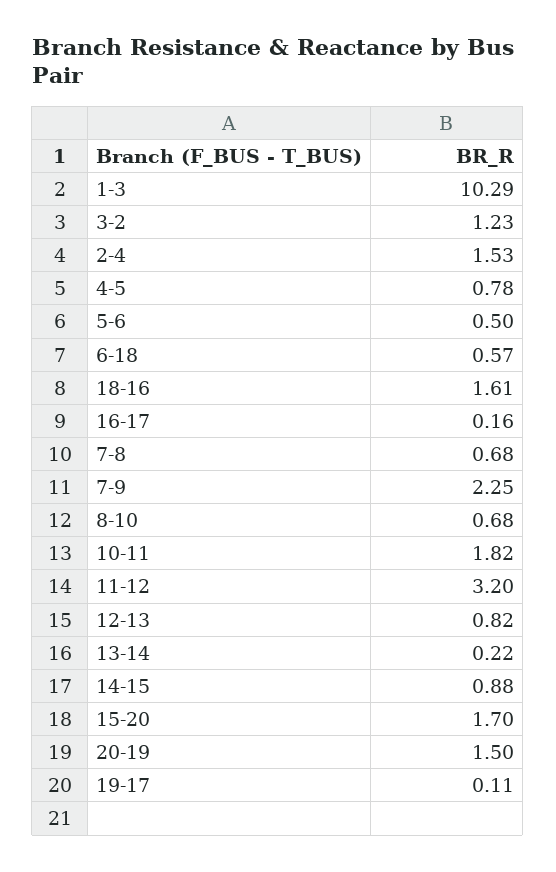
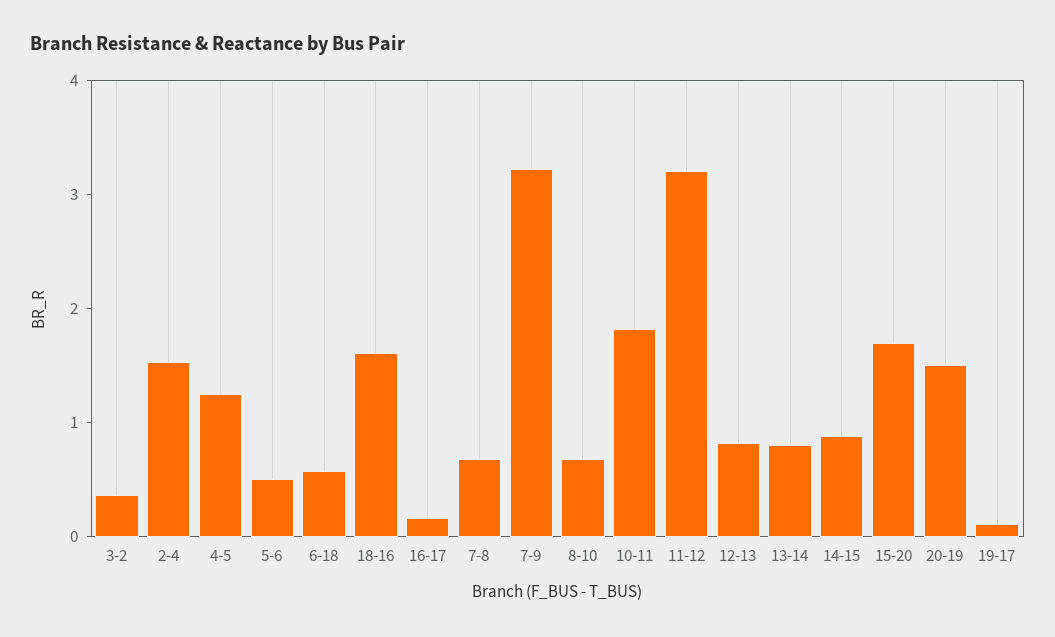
1-3: 10.29 -> none
3-2: 1.23 -> 0.4
4-5: 0.78 -> 1.2
7-9: 2.25 -> 3.2
13-14: 0.22 -> 0.8

